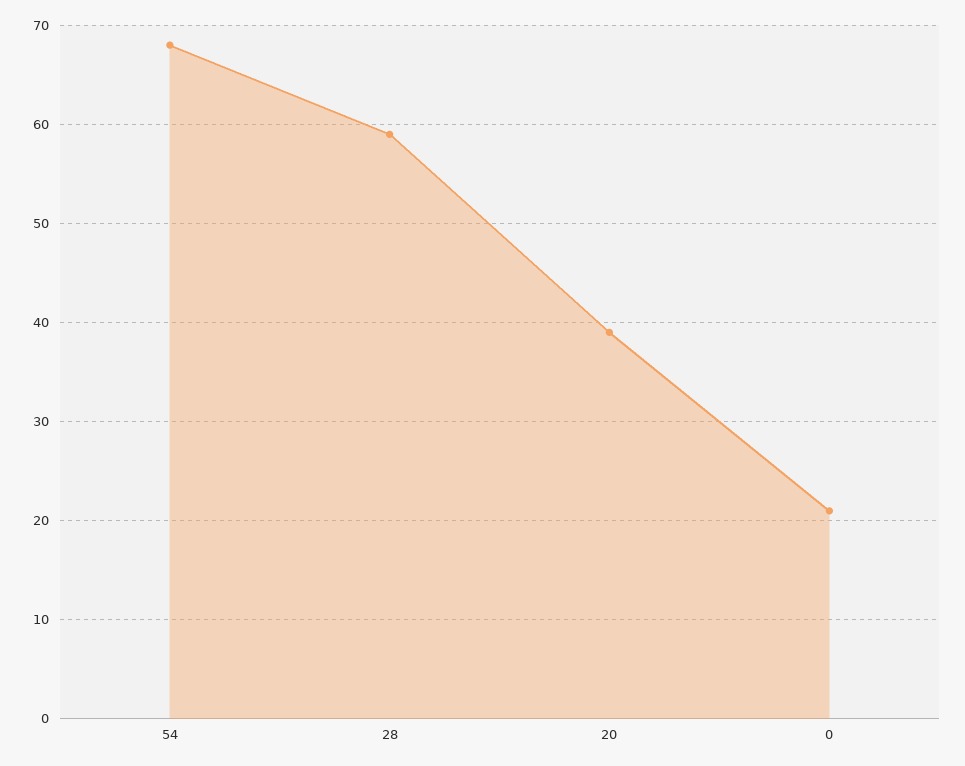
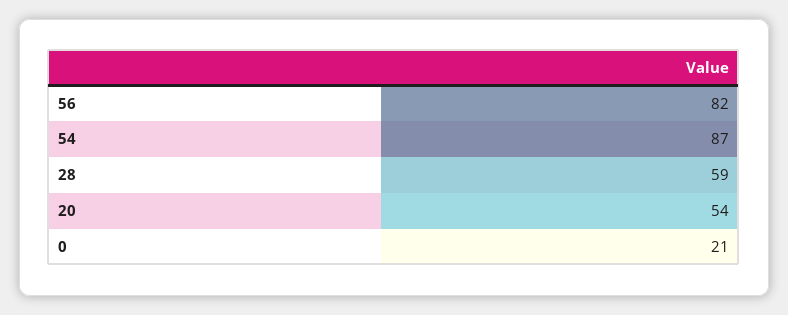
54: 68 -> 87
20: 39 -> 54
56: none -> 82

